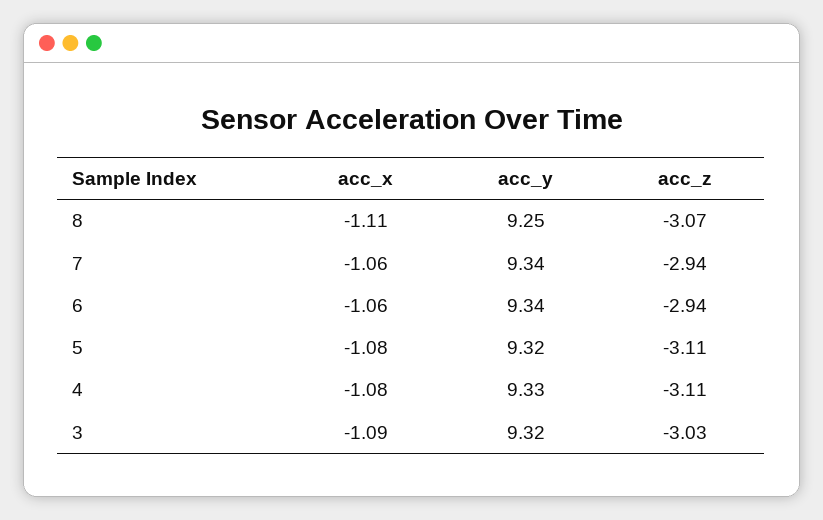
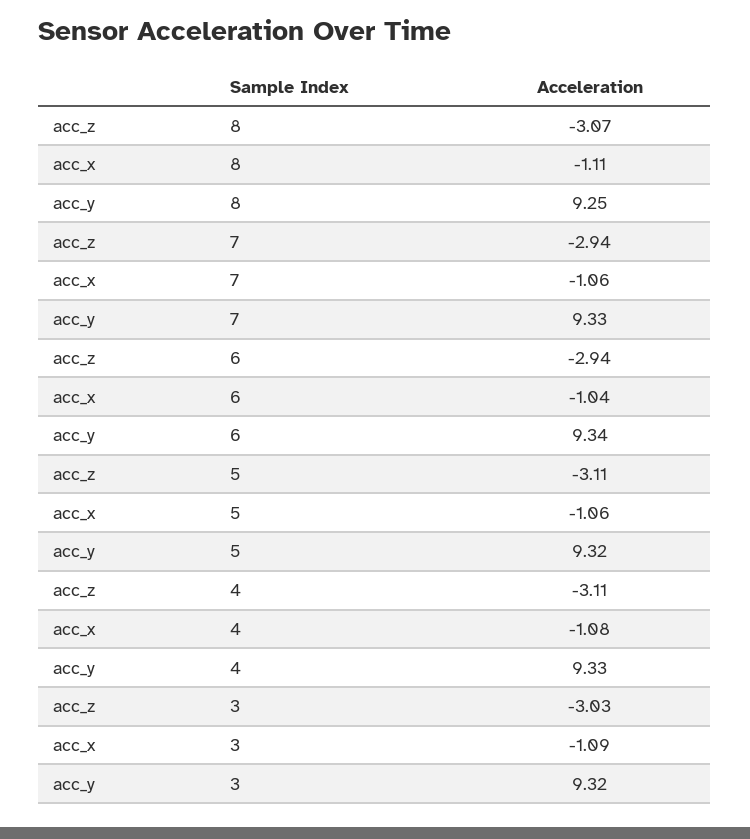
acc_y, 7: 9.34 -> 9.33
acc_x, 6: -1.06 -> -1.04
acc_x, 5: -1.08 -> -1.06

